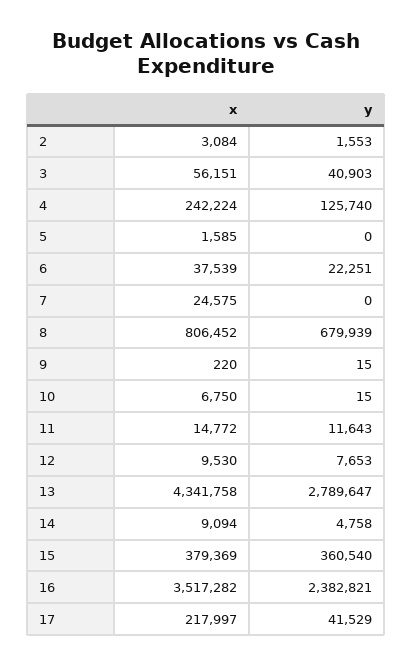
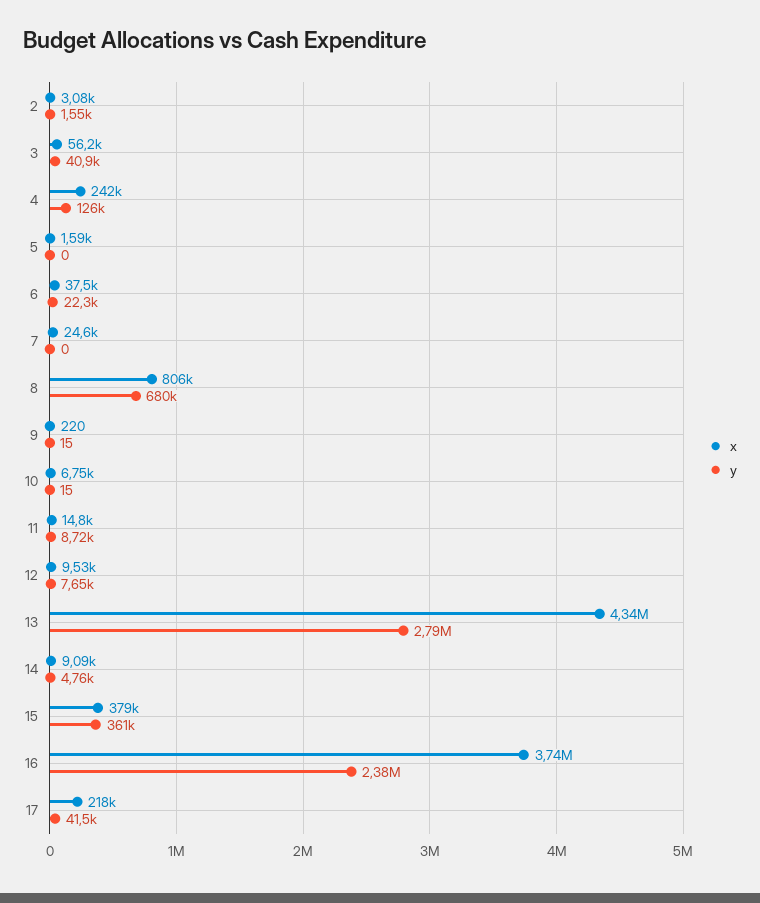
y, 11: 11643 -> 8720
x, 16: 3517282 -> 3740000

